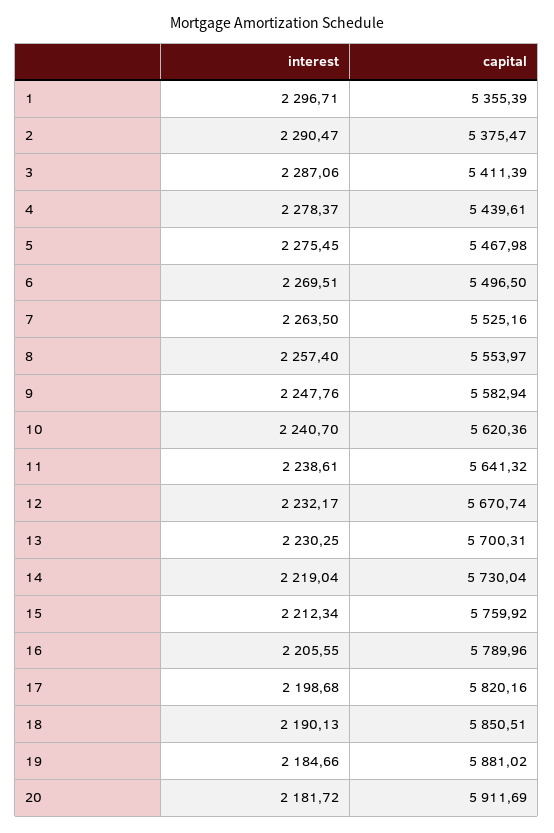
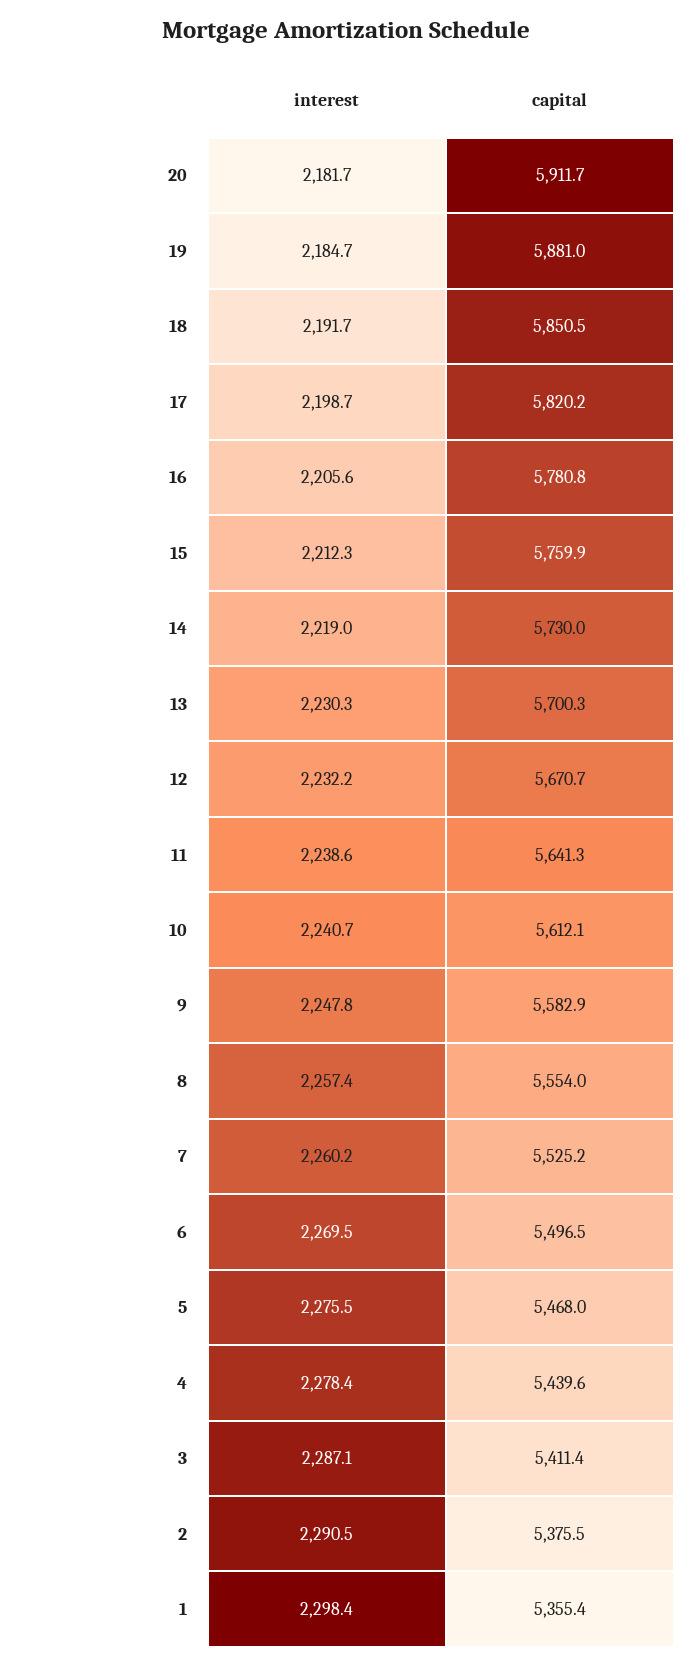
interest, 1: 2296.71 -> 2298.4
interest, 7: 2263.5 -> 2260.2
capital, 10: 5620.36 -> 5612.1
capital, 16: 5789.96 -> 5780.8
interest, 18: 2190.13 -> 2191.7

